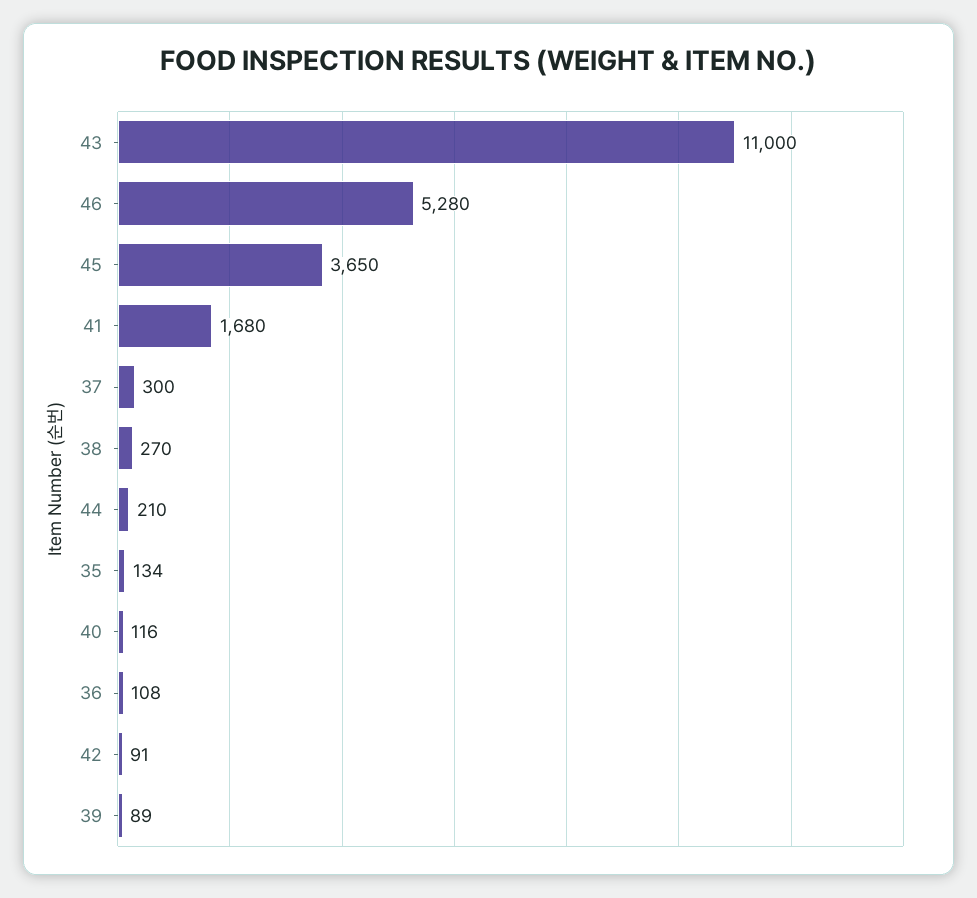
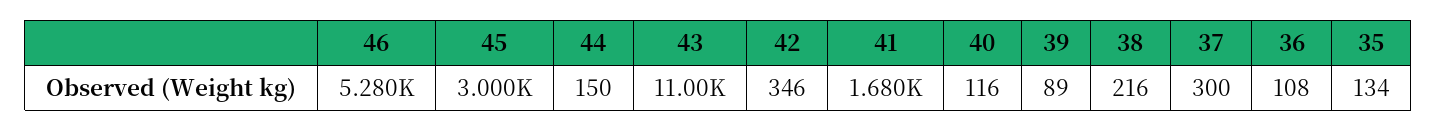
45: 3650 -> 3000
38: 270 -> 216
44: 210 -> 150
42: 91 -> 346

